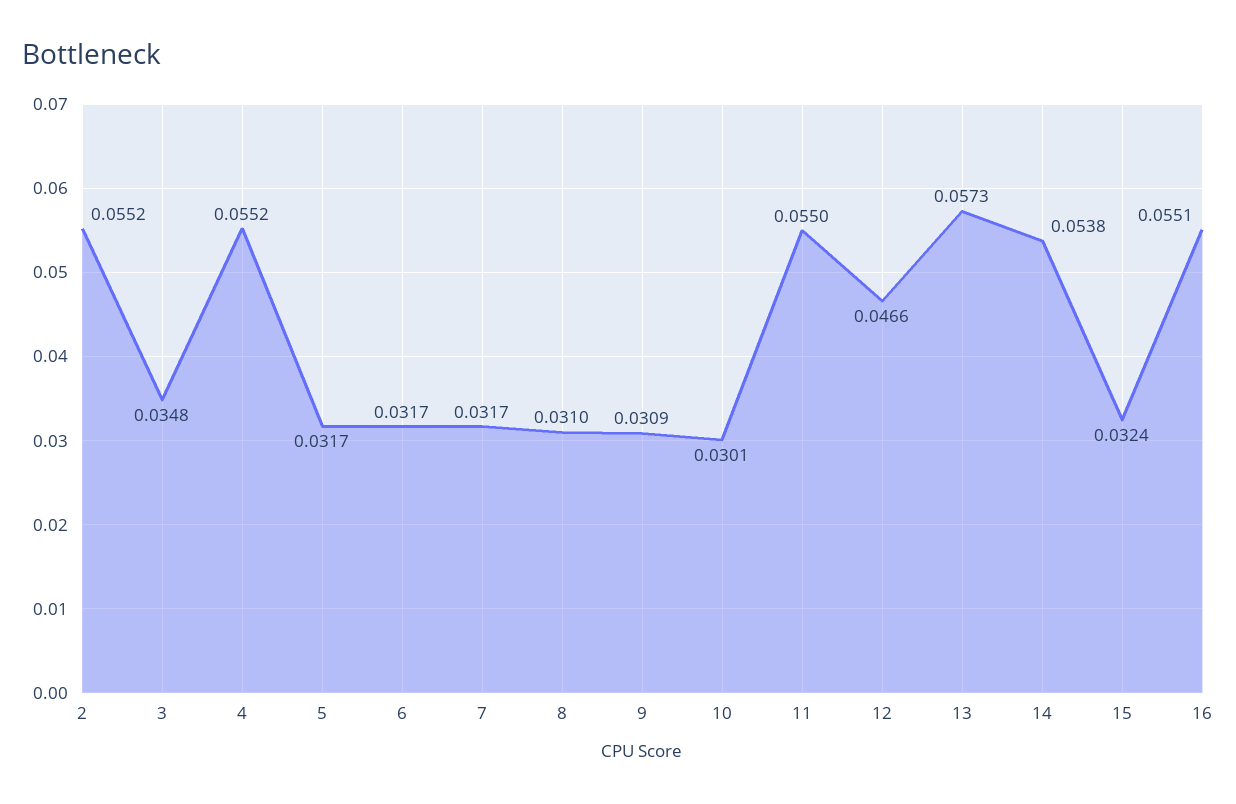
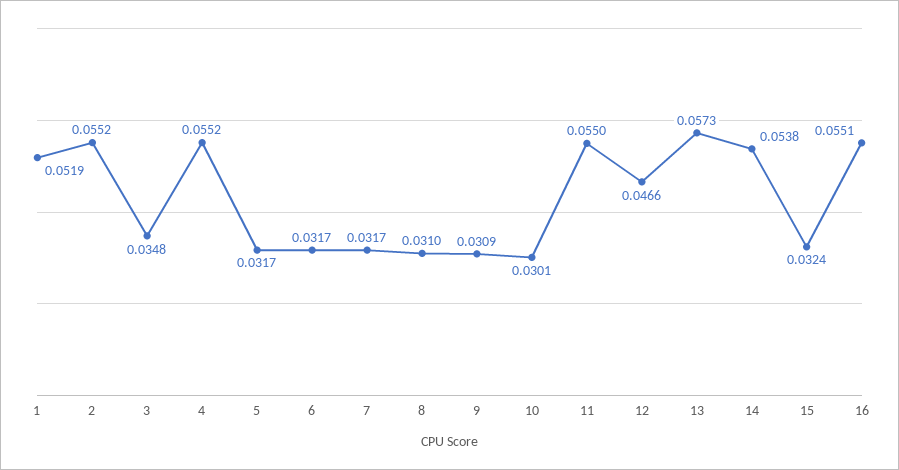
1: none -> 0.0519

